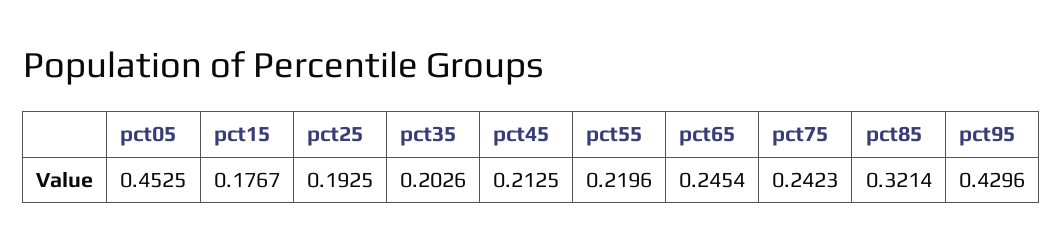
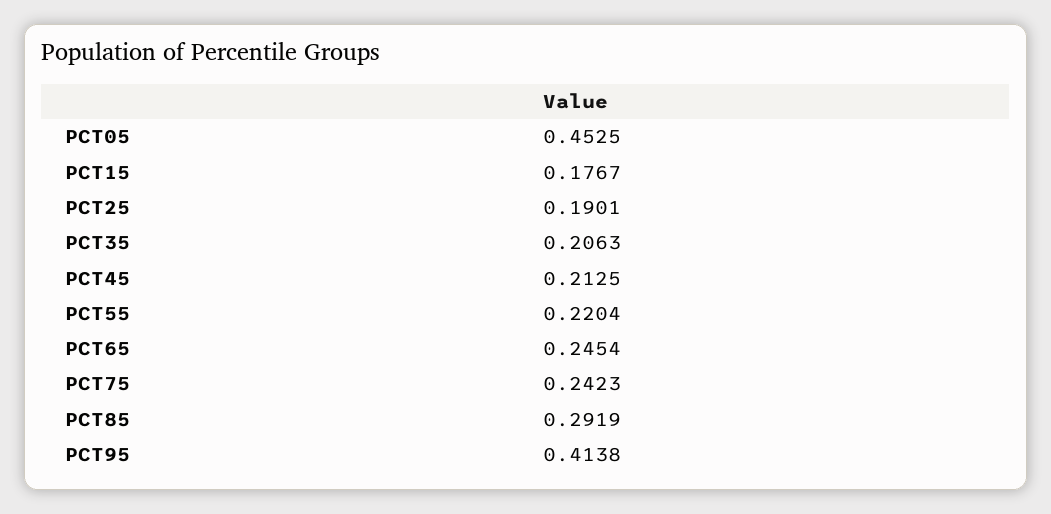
pct25: 0.1925 -> 0.1901
pct35: 0.2026 -> 0.2063
pct55: 0.2196 -> 0.2204
pct85: 0.3214 -> 0.2919
pct95: 0.4296 -> 0.4138

